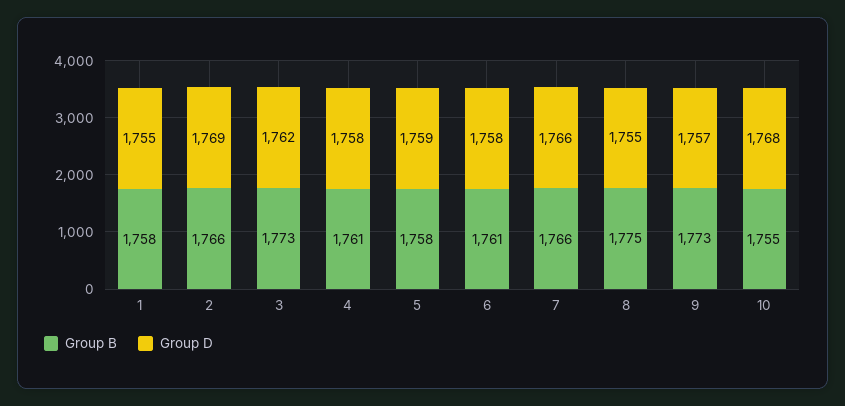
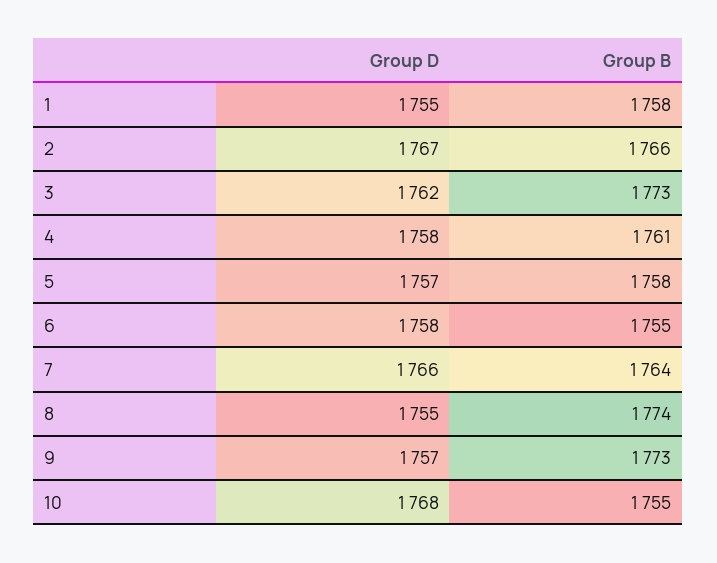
Group D, 2: 1769 -> 1767
Group D, 5: 1759 -> 1757
Group B, 6: 1761 -> 1755
Group B, 7: 1766 -> 1764
Group B, 8: 1775 -> 1774

